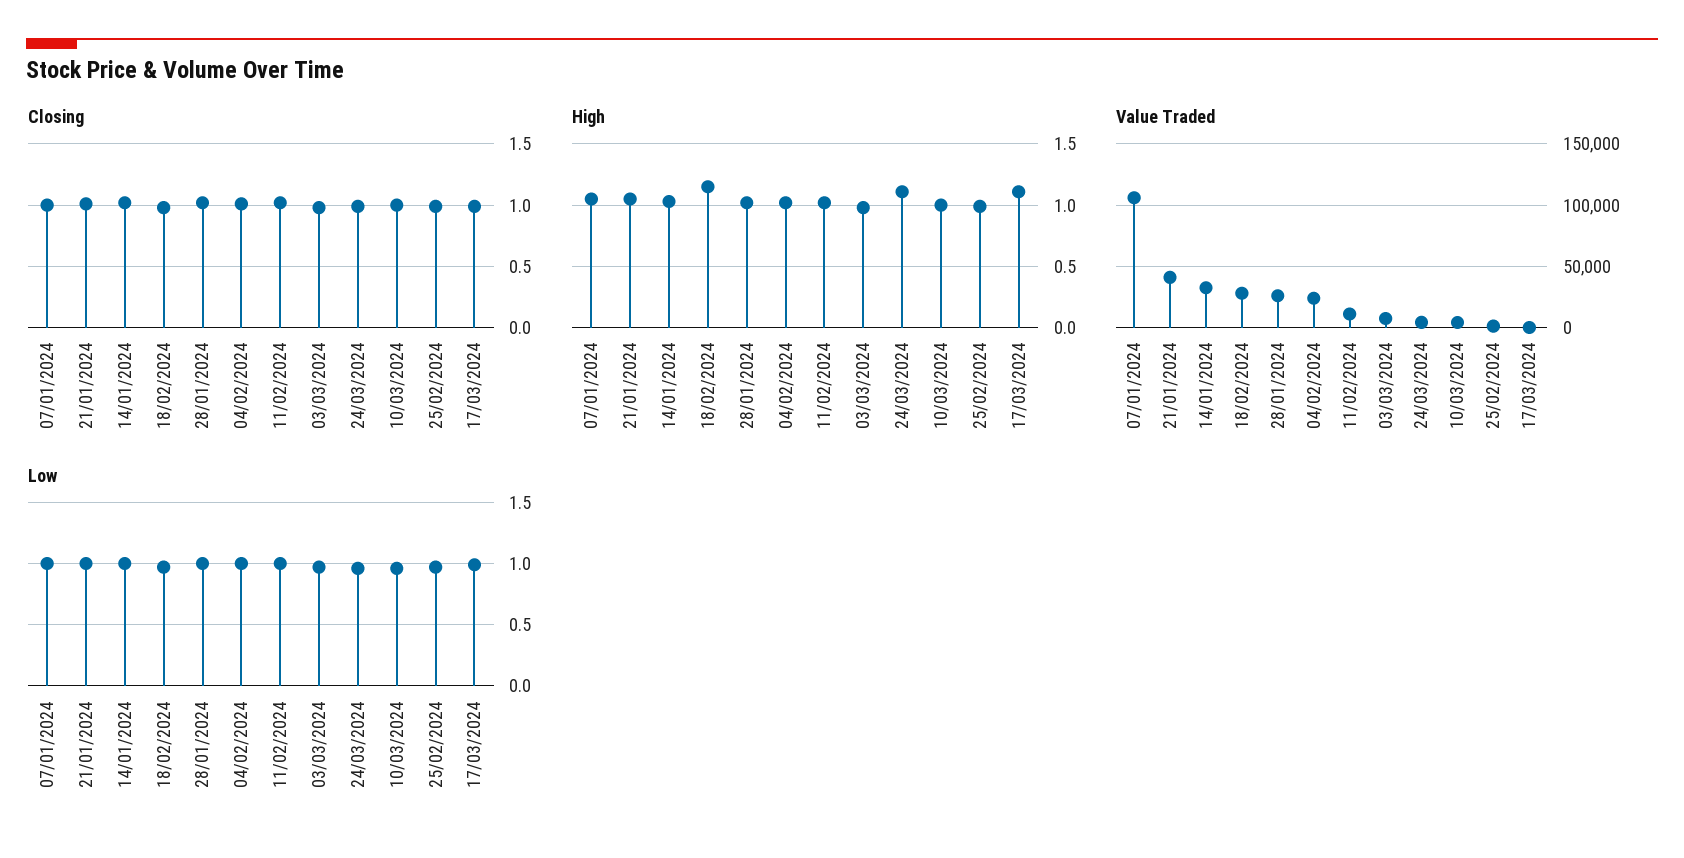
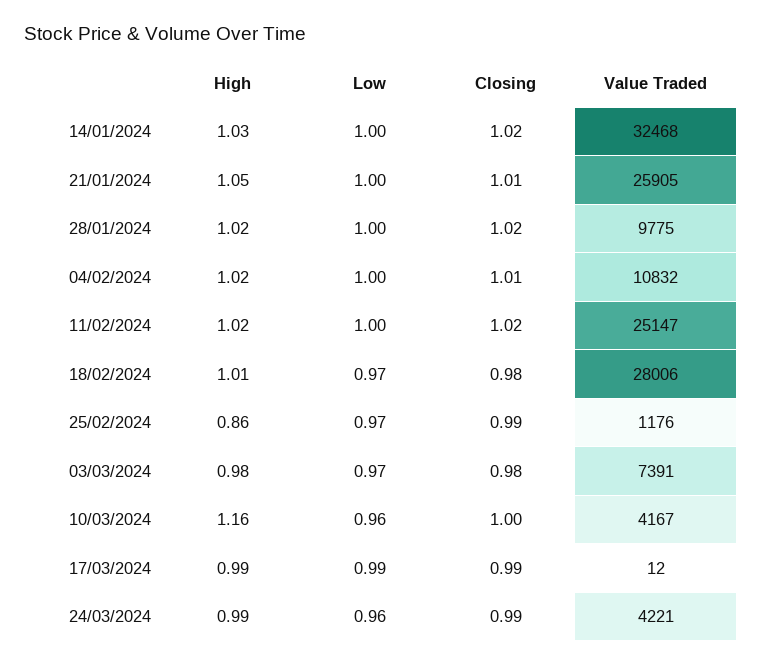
Closing, 07/01/2024: 1 -> none
High, 07/01/2024: 1.05 -> none
High, 18/02/2024: 1.15 -> 1.01
High, 24/03/2024: 1.1 -> 0.99
High, 10/03/2024: 1 -> 1.16
High, 25/02/2024: 1 -> 0.86
High, 17/03/2024: 1.1 -> 0.99
Value Traded, 07/01/2024: 105000 -> none
Value Traded, 21/01/2024: 40000 -> 25905
Value Traded, 28/01/2024: 25000 -> 9775
Value Traded, 04/02/2024: 25000 -> 10832
Value Traded, 11/02/2024: 10000 -> 25147
Low, 07/01/2024: 1 -> none

